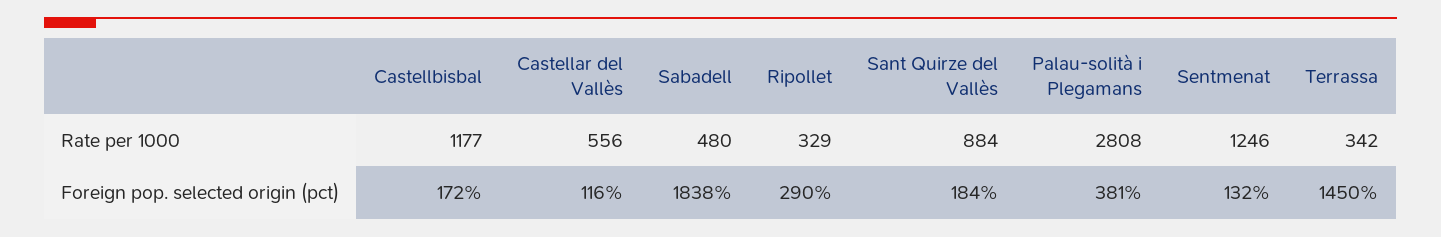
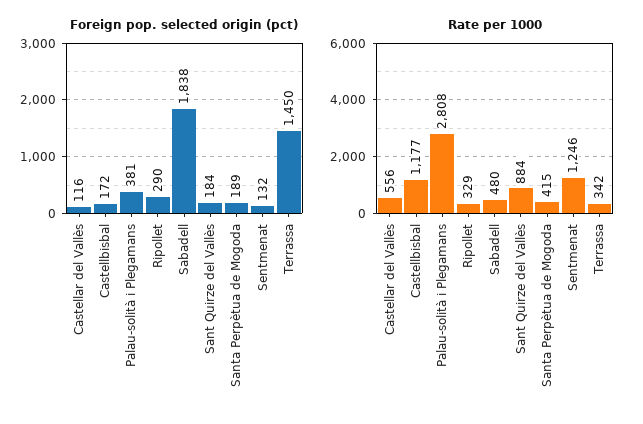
Foreign pop. selected origin (pct), Santa Perpètua de Mogoda: none -> 189
Rate per 1000, Santa Perpètua de Mogoda: none -> 415

